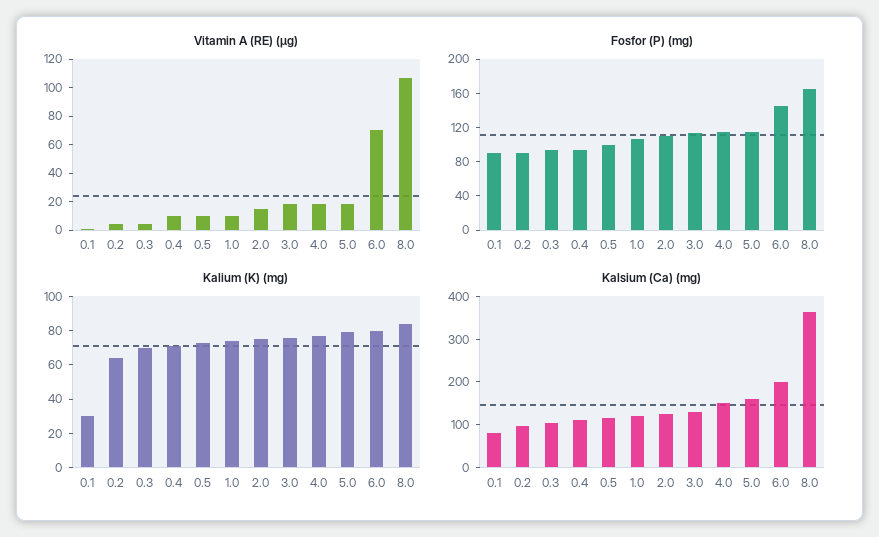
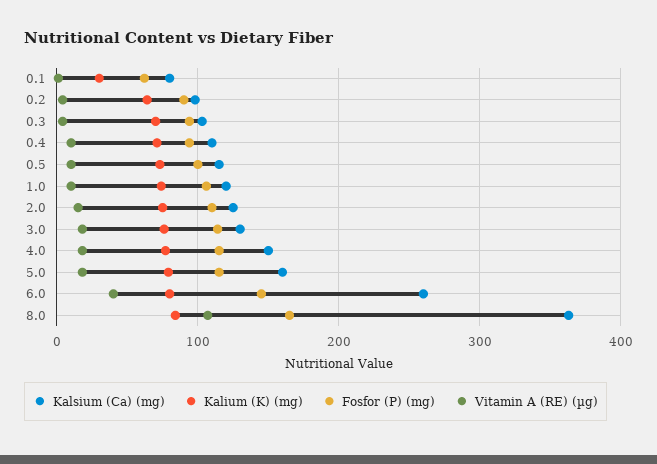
Vitamin A (RE) (µg), 6.0: 70 -> 40
Fosfor (P) (mg), 0.1: 90 -> 60
Kalsium (Ca) (mg), 6.0: 200 -> 260

